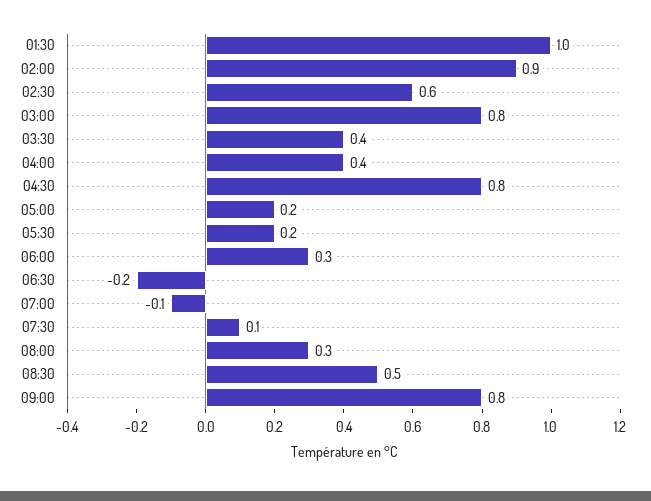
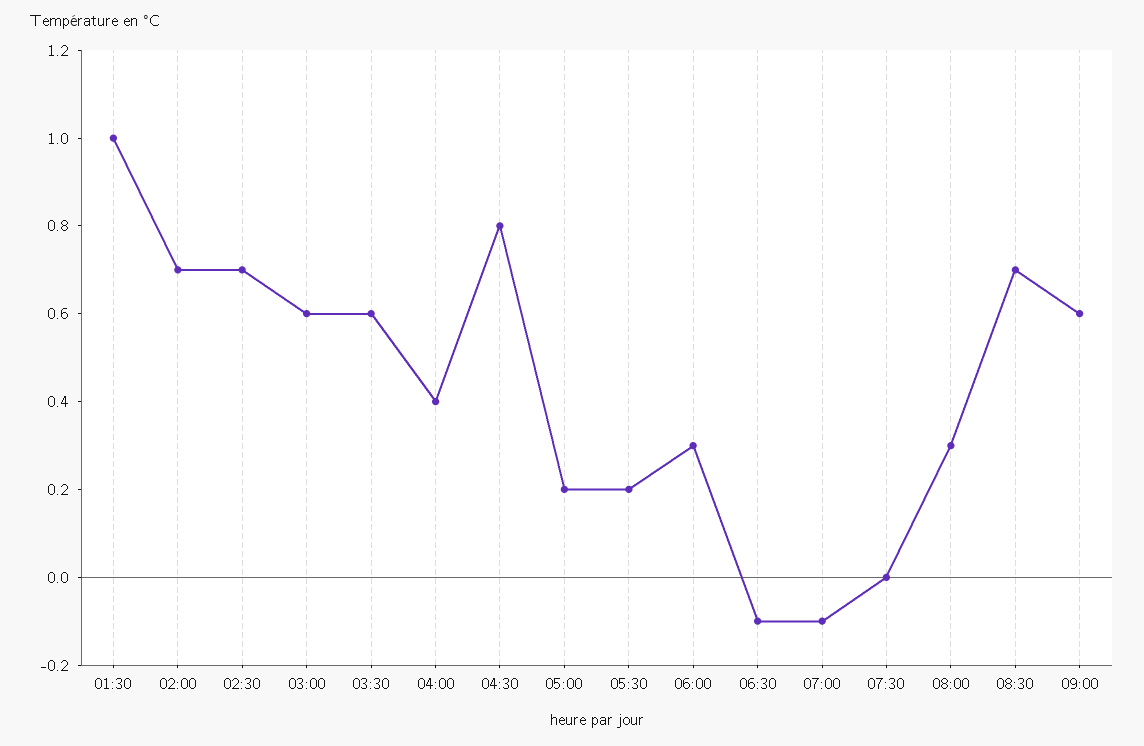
02:00: 0.9 -> 0.7
02:30: 0.6 -> 0.7
03:00: 0.8 -> 0.6
03:30: 0.4 -> 0.6
06:30: -0.2 -> -0.1
07:30: 0.1 -> 0
08:30: 0.5 -> 0.7
09:00: 0.8 -> 0.6

